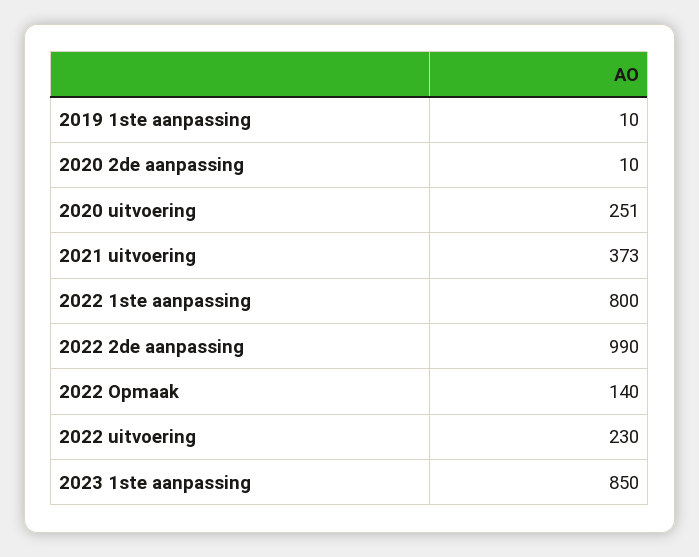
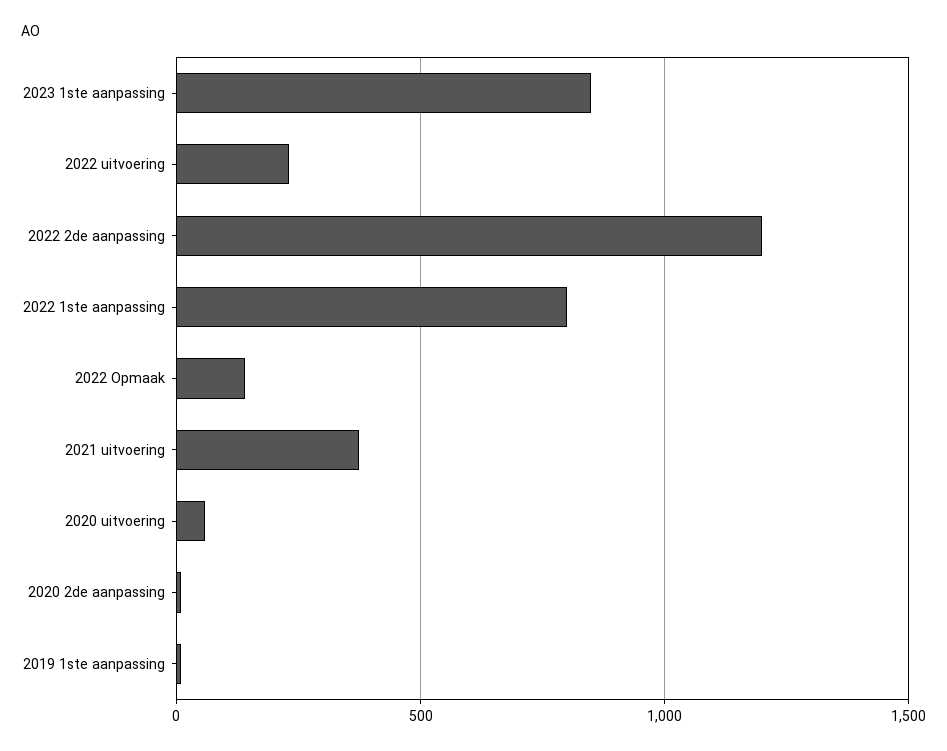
2020 uitvoering: 251 -> 50
2022 2de aanpassing: 990 -> 1200

